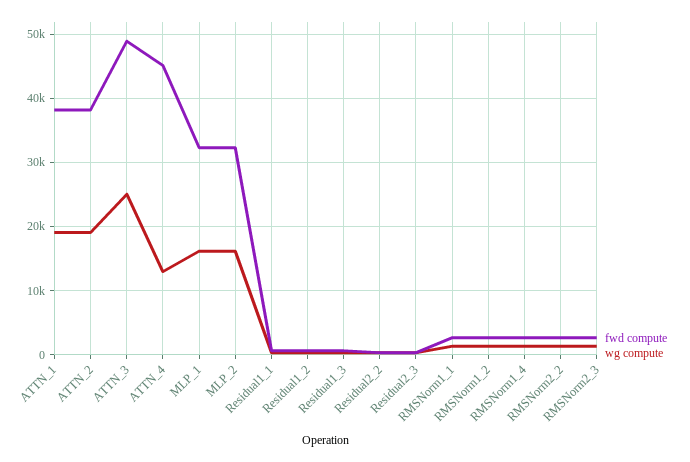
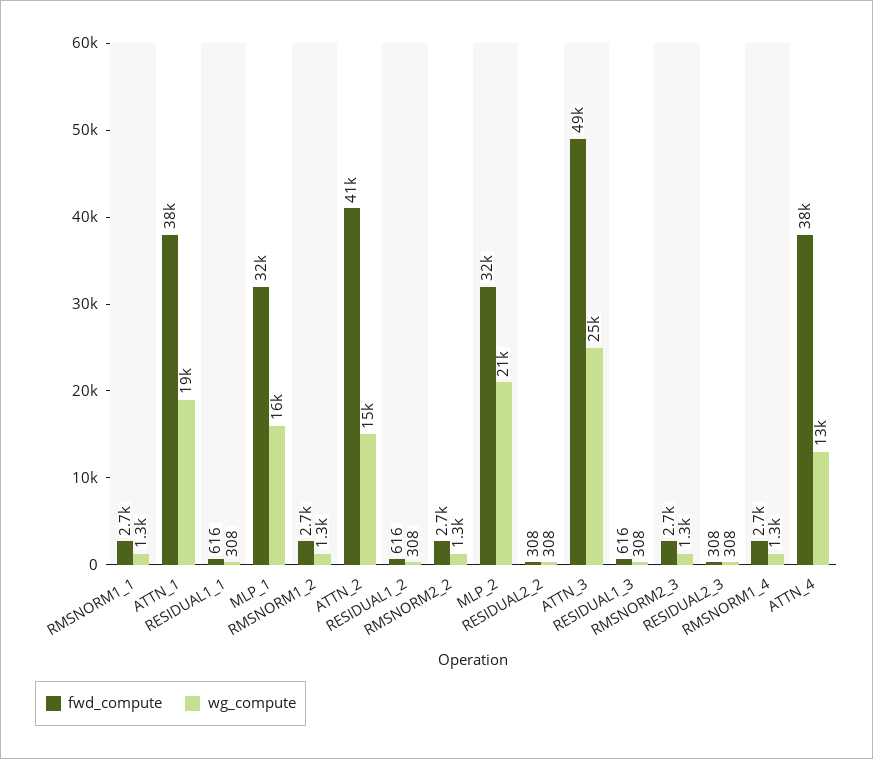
fwd compute, ATTN_2: 38000 -> 41000
wg compute, ATTN_2: 19000 -> 15000
fwd compute, ATTN_4: 45000 -> 38000
wg compute, MLP_2: 16000 -> 21000

